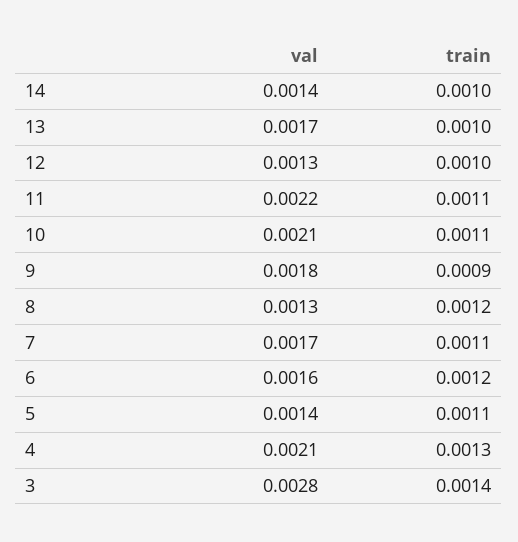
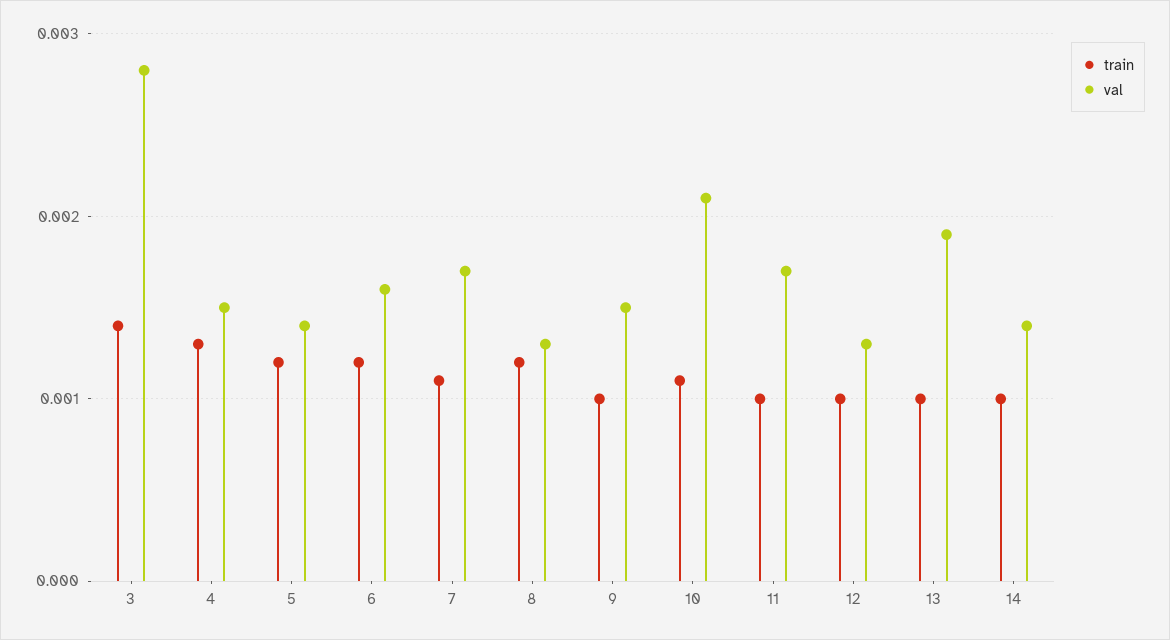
val, 13: 0.0017 -> 0.0019
val, 11: 0.0022 -> 0.0017
train, 11: 0.0011 -> 0.001
val, 9: 0.0018 -> 0.0015
train, 9: 0.0009 -> 0.001
train, 5: 0.0011 -> 0.0012
val, 4: 0.0021 -> 0.0015

